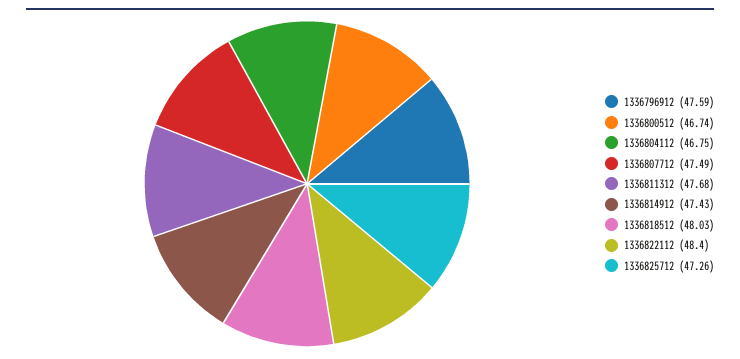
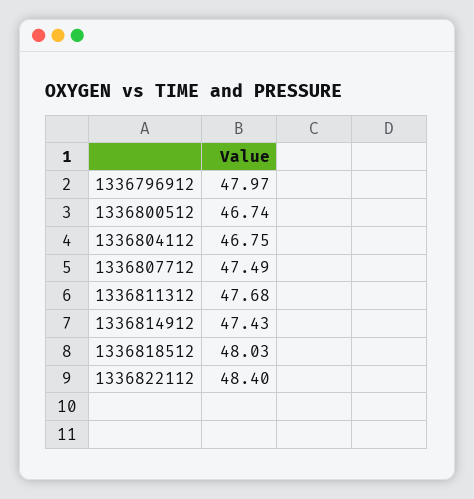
1336796912: 47.59 -> 47.97
1336825712: 47.26 -> none

